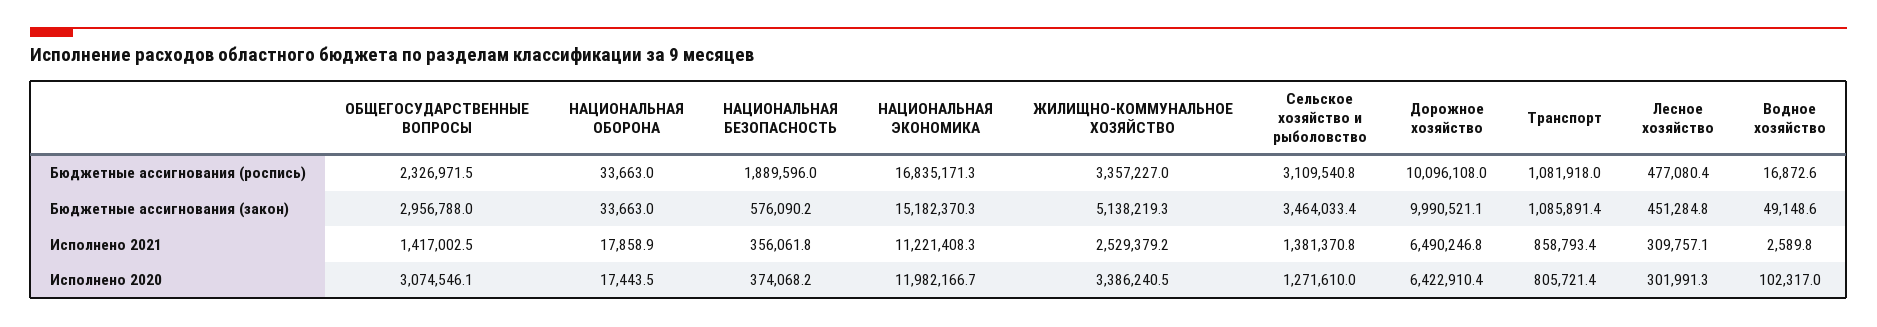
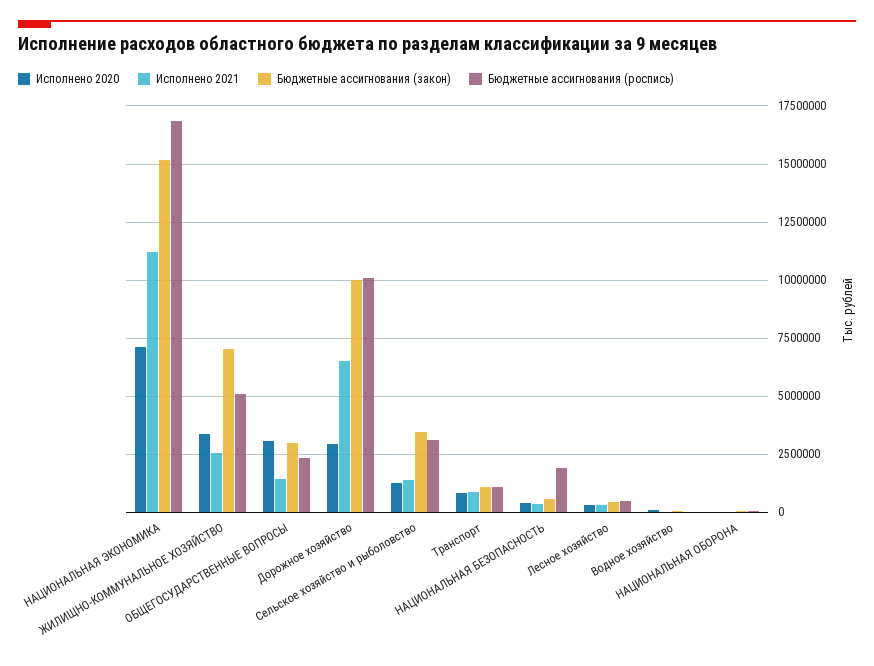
Бюджетные ассигнования (роспись), ЖИЛИЩНО-КОММУНАЛЬНОЕ ХОЗЯЙСТВО: 3357227 -> 5000000
Бюджетные ассигнования (закон), ЖИЛИЩНО-КОММУНАЛЬНОЕ ХОЗЯЙСТВО: 5138219.3 -> 7000000
Исполнено 2020, НАЦИОНАЛЬНАЯ ЭКОНОМИКА: 11982166.7 -> 7000000
Исполнено 2020, Дорожное хозяйство: 6422910.4 -> 3000000

